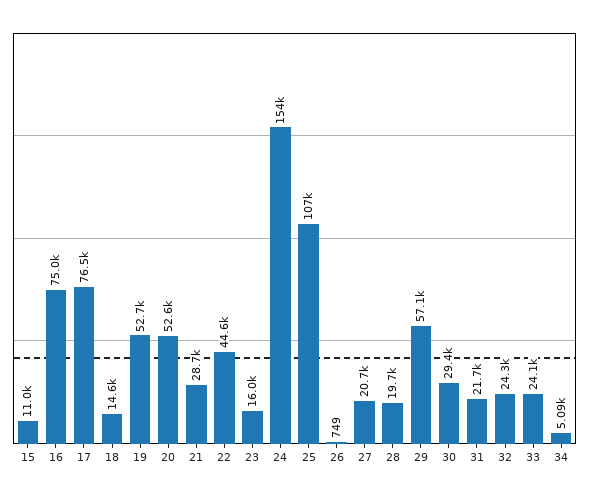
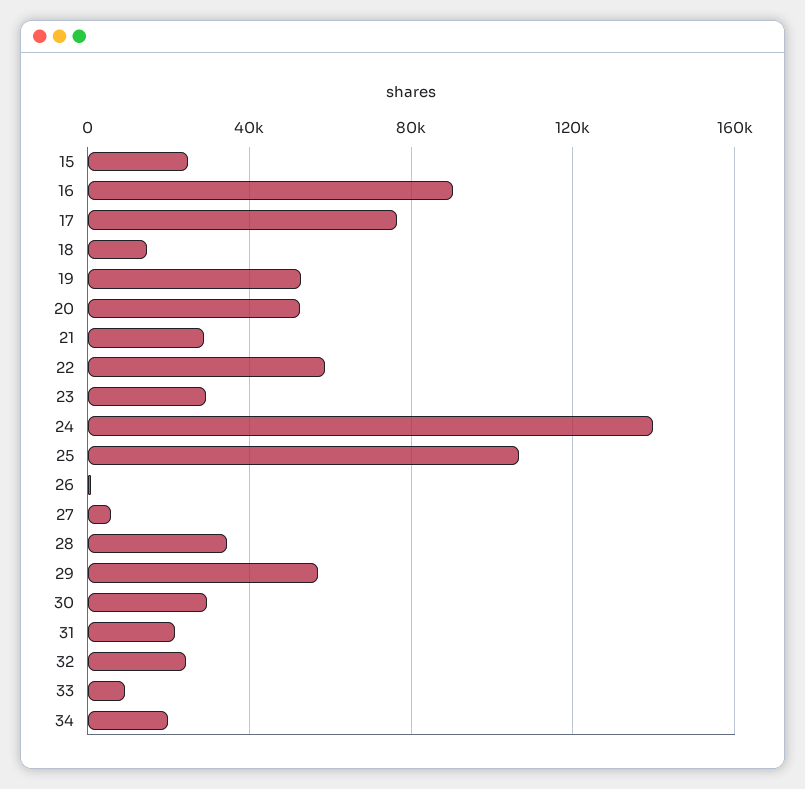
15: 11000 -> 25000
16: 75000 -> 90000
22: 44600 -> 60000
23: 16000 -> 30000
24: 154000 -> 140000
27: 20700 -> 5000
28: 19700 -> 35000
33: 24100 -> 10000
34: 5090 -> 20000

